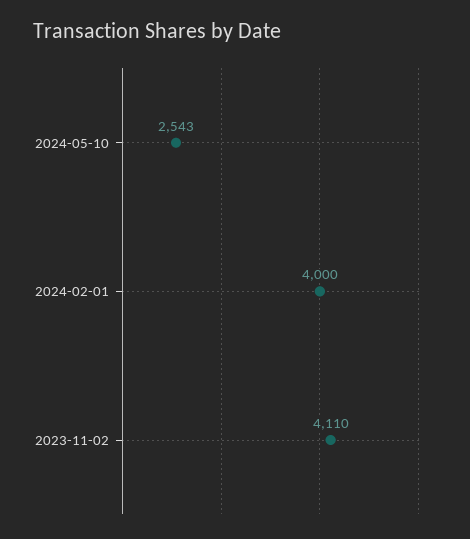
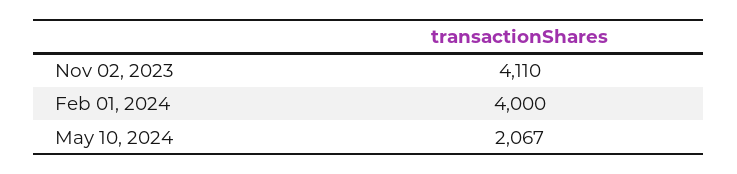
2024-05-10: 2543 -> 2067

